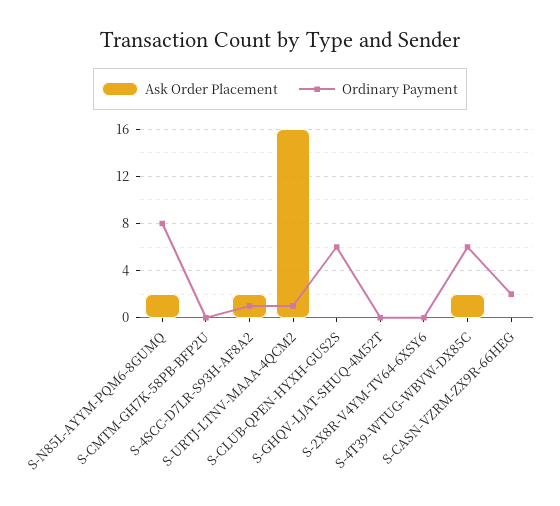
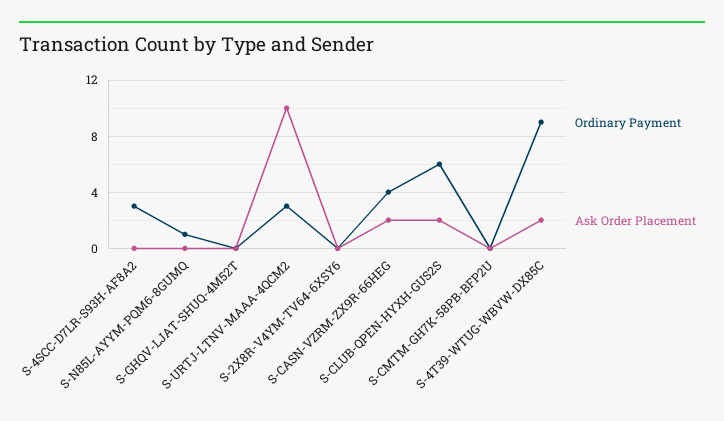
Ask Order Placement, S-N85L-AYYM-PQM6-8GUMQ: 2 -> 0
Ordinary Payment, S-N85L-AYYM-PQM6-8GUMQ: 8 -> 1
Ask Order Placement, S-4SCC-D7LR-S93H-AF8A2: 2 -> 0
Ordinary Payment, S-4SCC-D7LR-S93H-AF8A2: 1 -> 3
Ask Order Placement, S-URTJ-LTNV-MAAA-4QCM2: 16 -> 10
Ordinary Payment, S-URTJ-LTNV-MAAA-4QCM2: 1 -> 3
Ask Order Placement, S-CLUB-QPEN-HYXH-GUS2S: 0 -> 2
Ordinary Payment, S-4T39-WTUG-WBVW-DX85C: 6 -> 9
Ask Order Placement, S-CASN-VZRM-ZX9R-66HEG: 0 -> 2
Ordinary Payment, S-CASN-VZRM-ZX9R-66HEG: 2 -> 4

